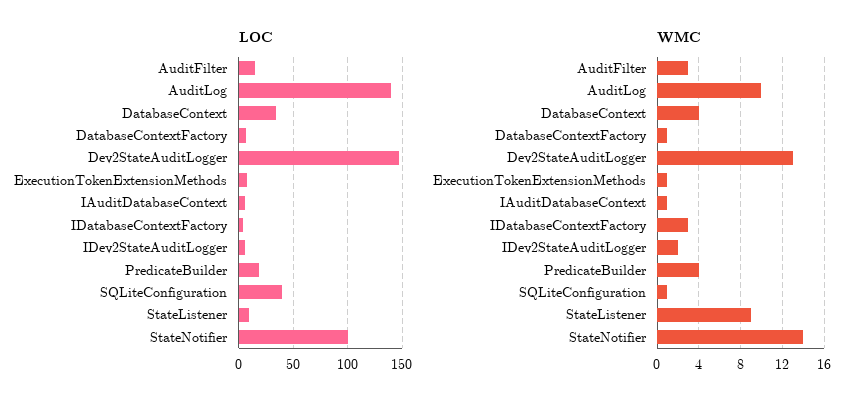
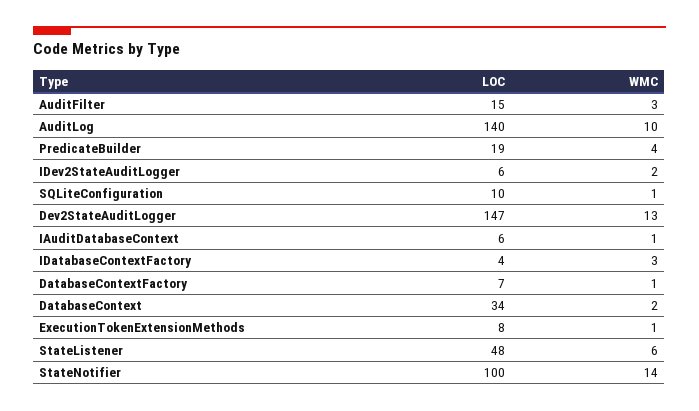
LOC, SQLiteConfiguration: 40 -> 10
LOC, StateListener: 10 -> 48
WMC, DatabaseContext: 4 -> 2
WMC, StateListener: 9 -> 6

